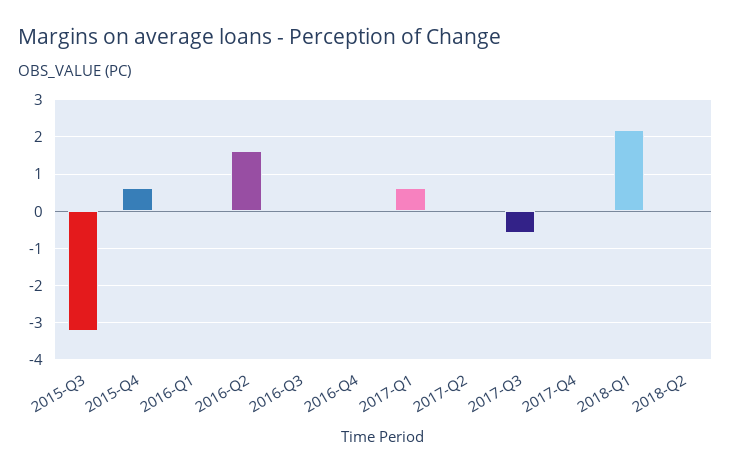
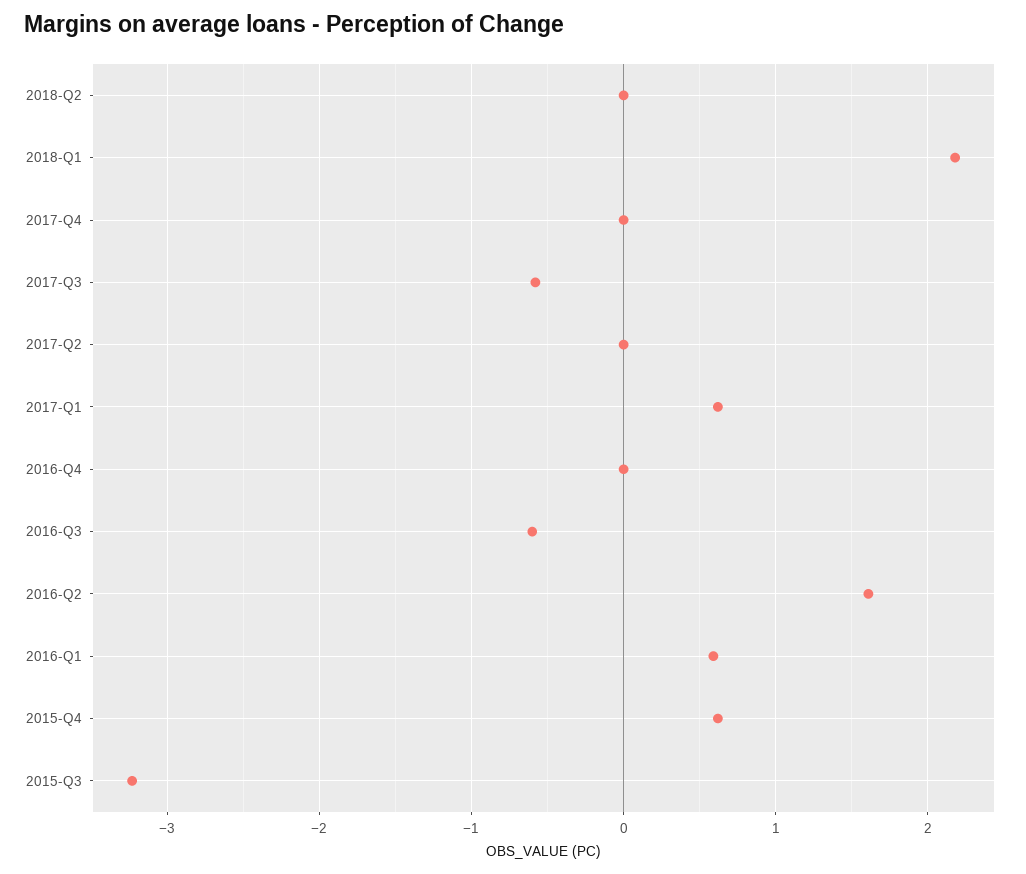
2016-Q1: 0 -> 0.6
2016-Q3: 0 -> -0.6

